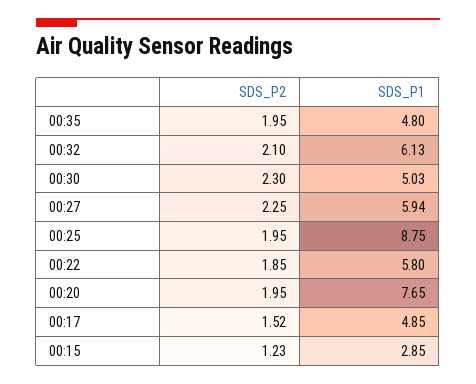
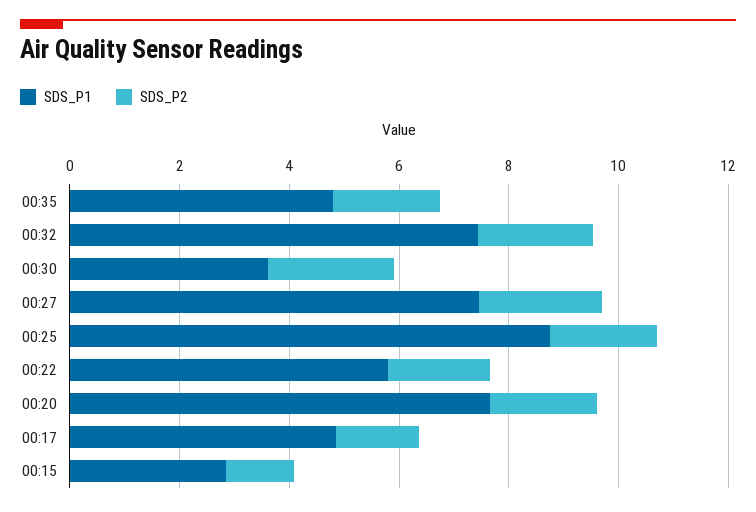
SDS_P1, 00:32: 6.13 -> 7.5
SDS_P1, 00:30: 5.03 -> 3.5
SDS_P1, 00:27: 5.94 -> 7.5

